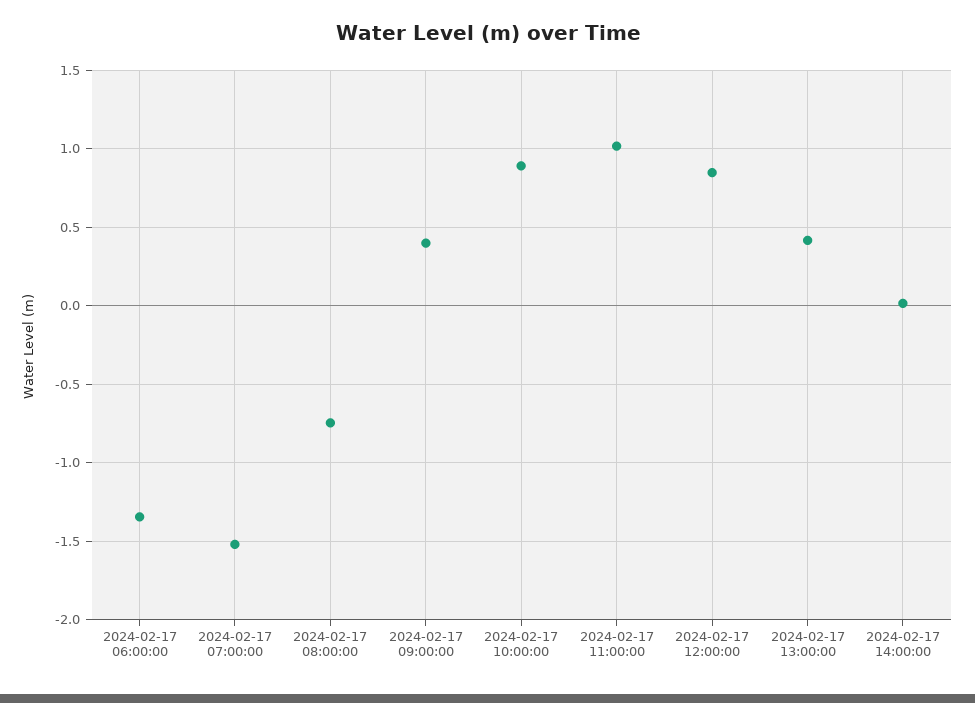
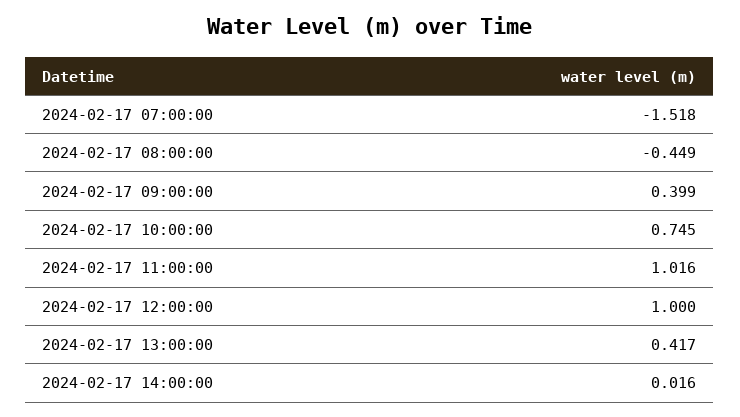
2024-02-17 06:00:00: -1.35 -> none
2024-02-17 08:00:00: -0.75 -> -0.449
2024-02-17 10:00:00: 0.9 -> 0.745
2024-02-17 12:00:00: 0.85 -> 1

